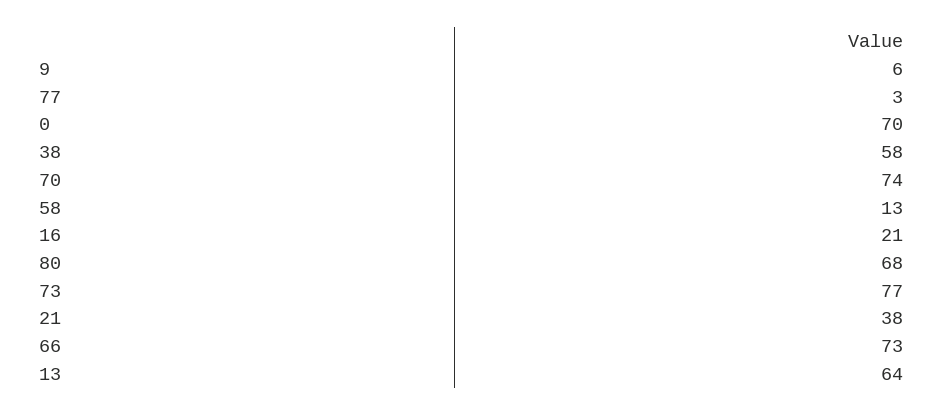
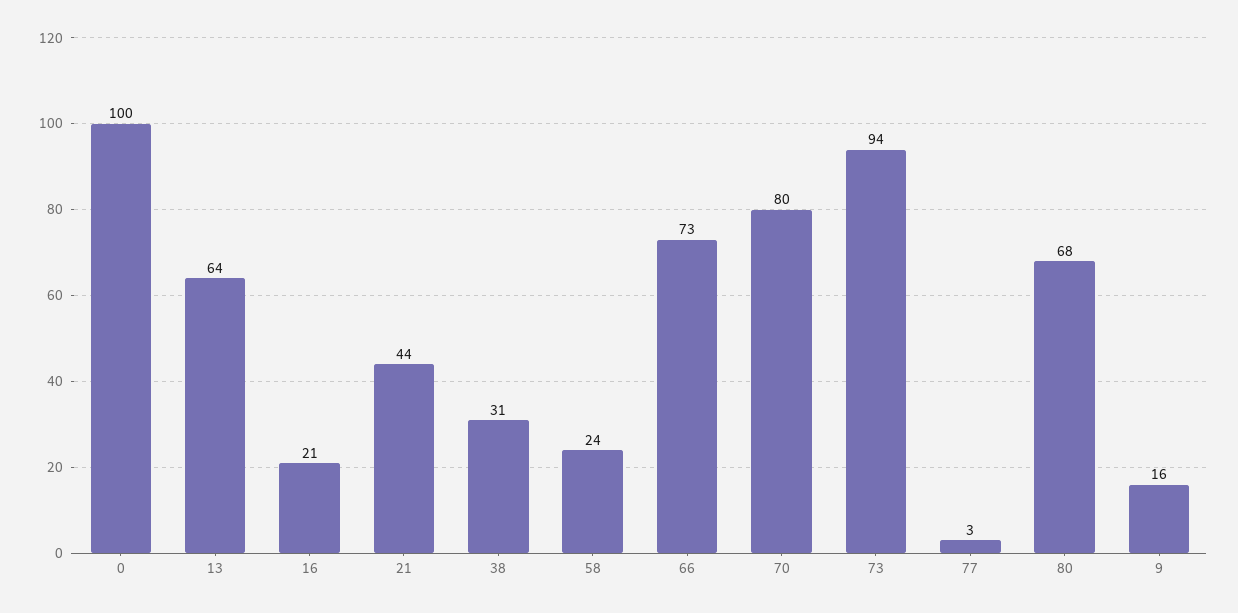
9: 6 -> 16
0: 70 -> 100
38: 58 -> 31
70: 74 -> 80
58: 13 -> 24
73: 77 -> 94
21: 38 -> 44

